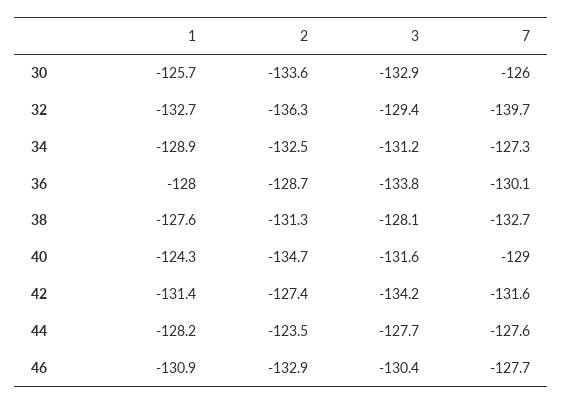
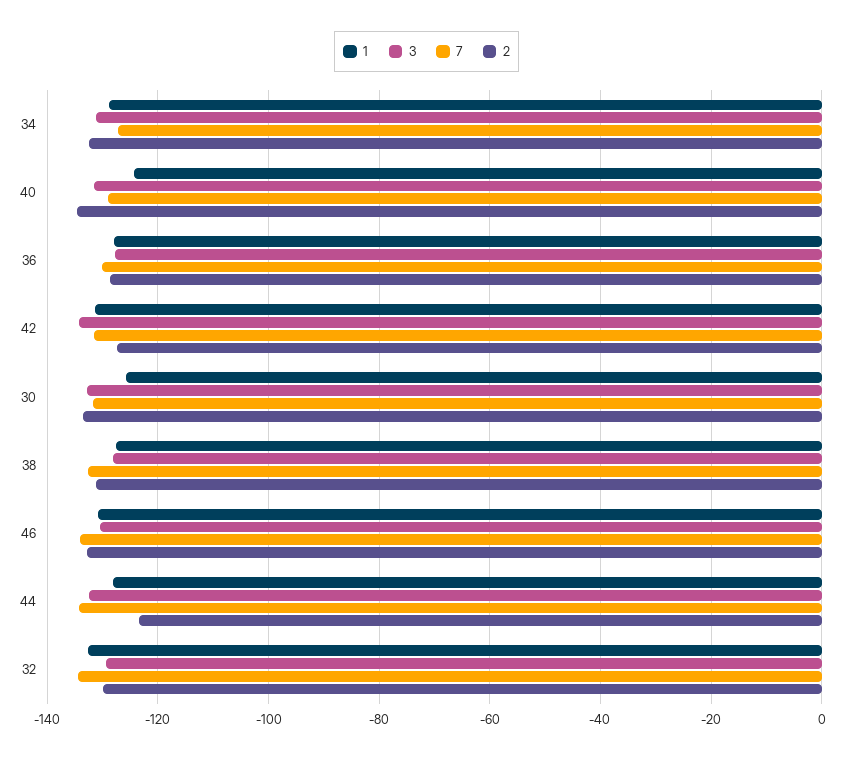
7, 30: -126 -> -132
2, 32: -136.3 -> -130
7, 32: -139.7 -> -134
3, 36: -133.8 -> -128
3, 44: -127.7 -> -132
7, 44: -127.6 -> -134
7, 46: -127.7 -> -134

